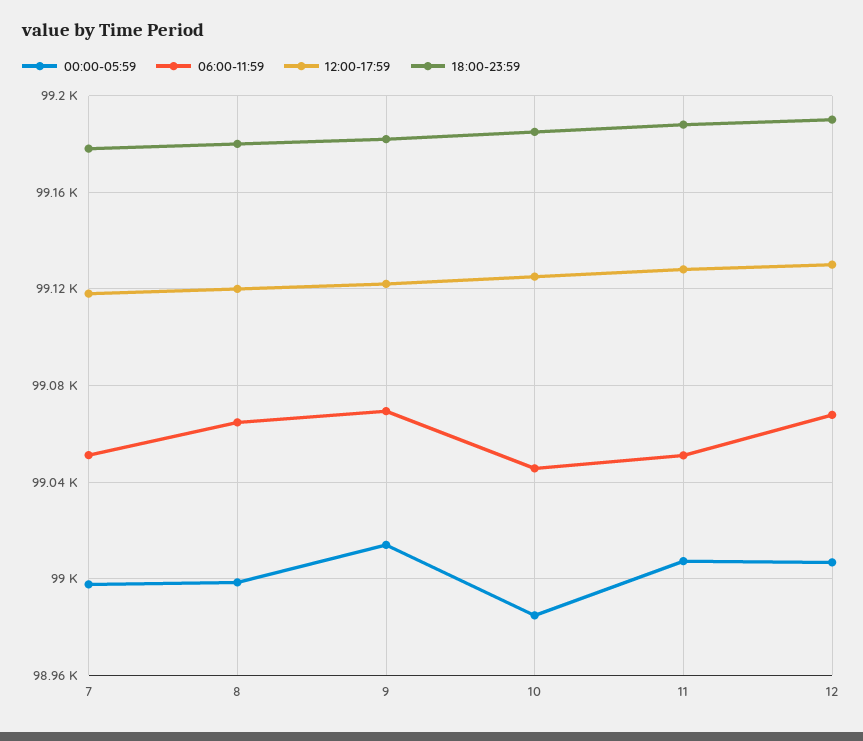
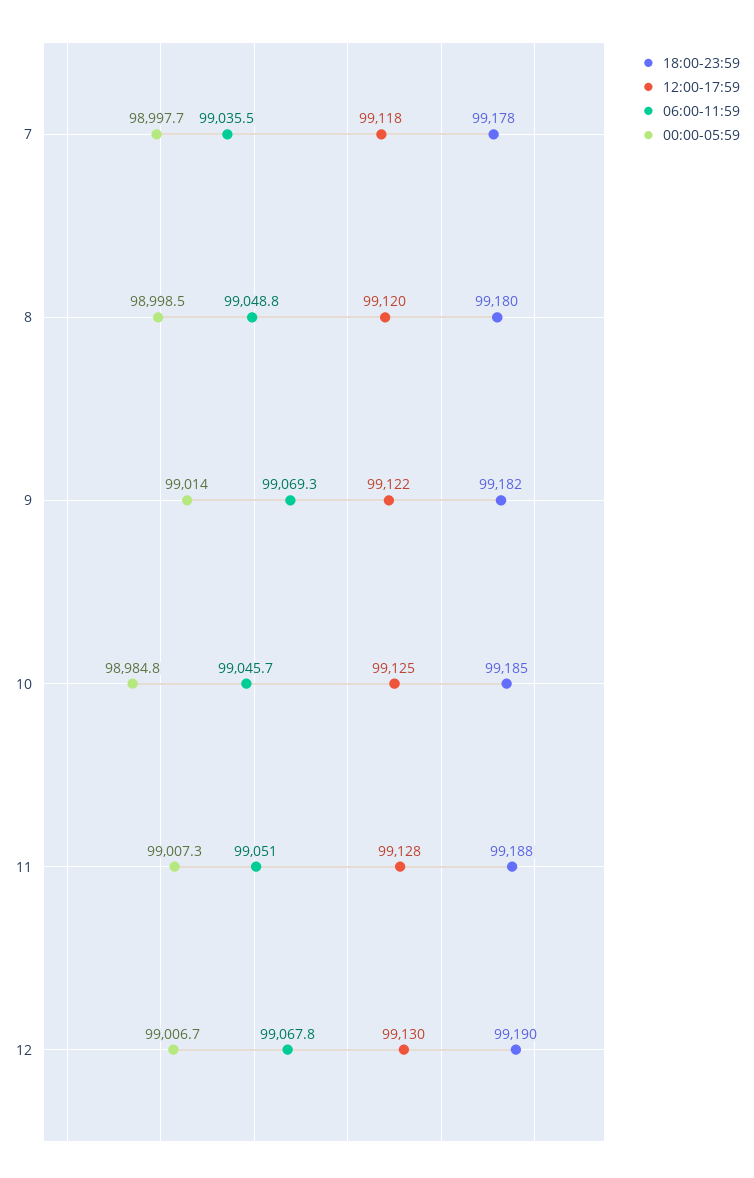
06:00-11:59, 7: 99050 -> 99035.5
06:00-11:59, 8: 99065 -> 99048.8

